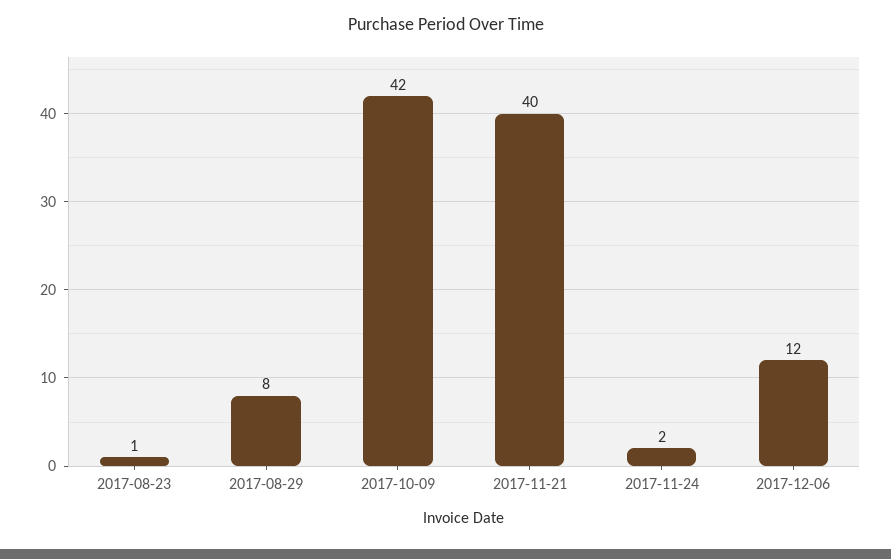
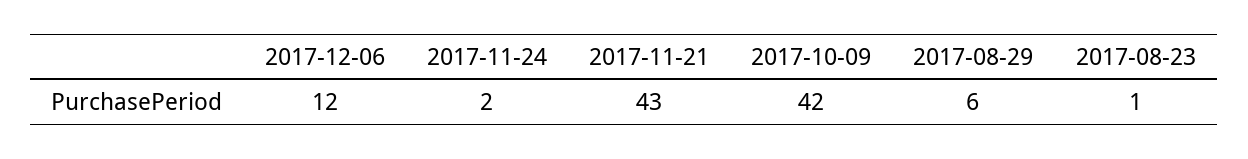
2017-08-29: 8 -> 6
2017-11-21: 40 -> 43

